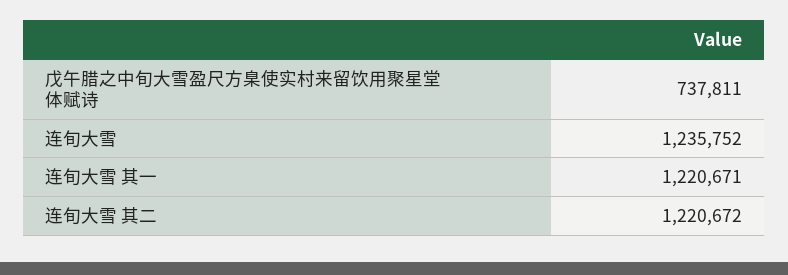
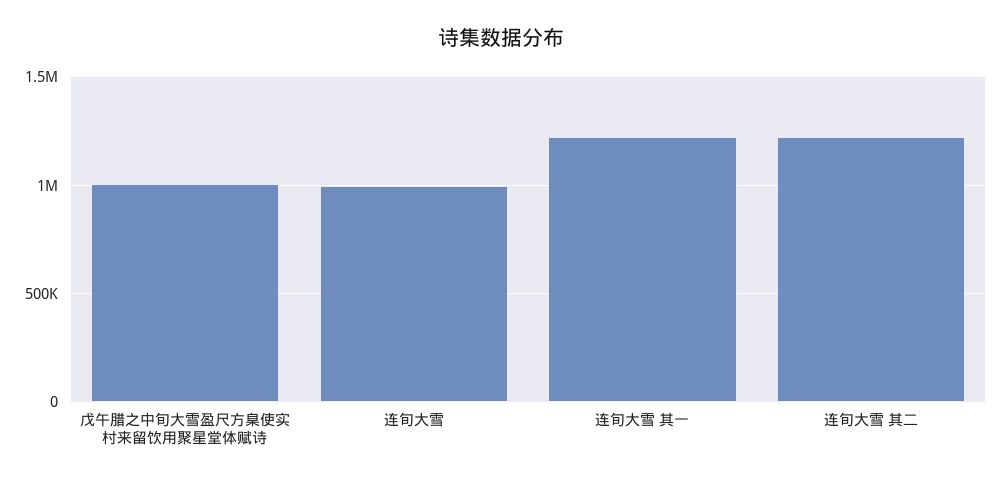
戊午腊之中旬大雪盈尺方臬使实村来留饮用聚星堂体赋诗: 737811 -> 1000000
连旬大雪: 1235752 -> 1000000

